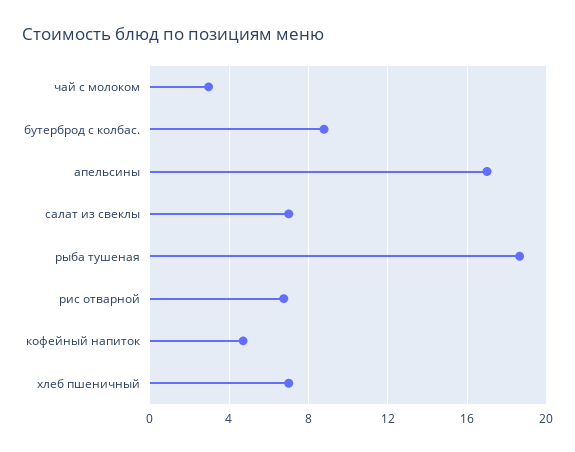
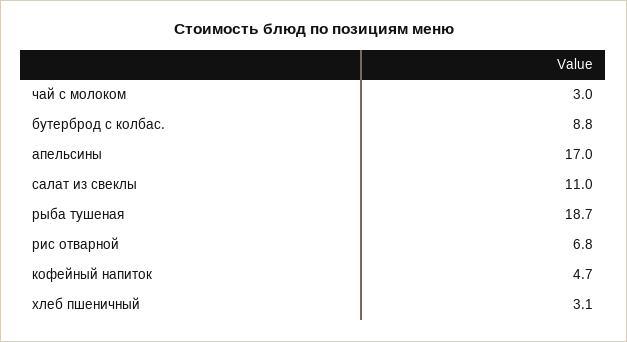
салат из свеклы: 7 -> 11
хлеб пшеничный: 7 -> 3.1

